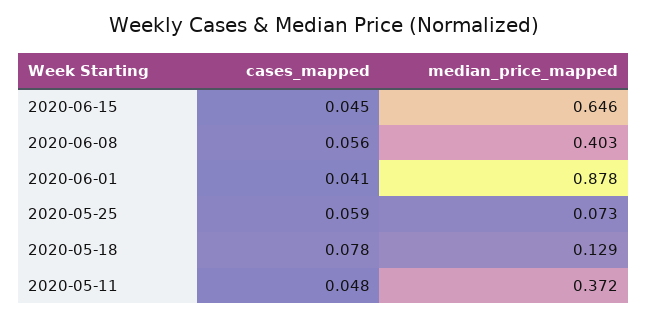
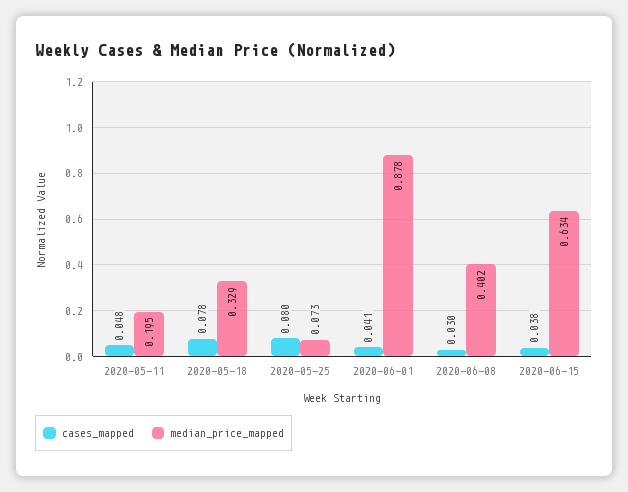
cases_mapped, 2020-06-15: 0.045 -> 0.038
median_price_mapped, 2020-06-15: 0.646 -> 0.634
cases_mapped, 2020-06-08: 0.056 -> 0.03
median_price_mapped, 2020-06-08: 0.403 -> 0.402
cases_mapped, 2020-05-25: 0.059 -> 0.08
median_price_mapped, 2020-05-18: 0.129 -> 0.329
median_price_mapped, 2020-05-11: 0.372 -> 0.195

